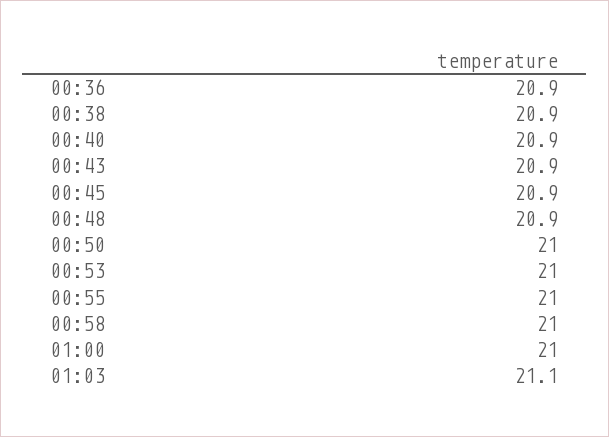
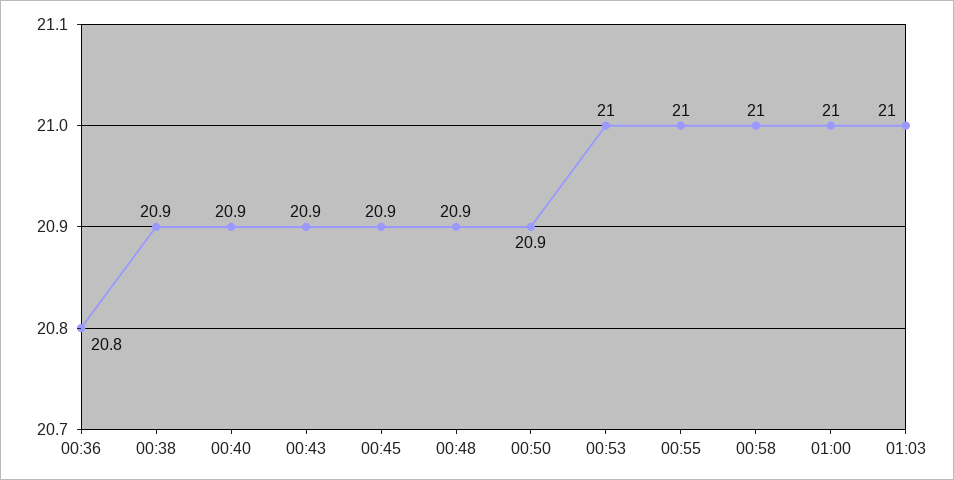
00:36: 20.9 -> 20.8
00:50: 21 -> 20.9
01:03: 21.1 -> 21

